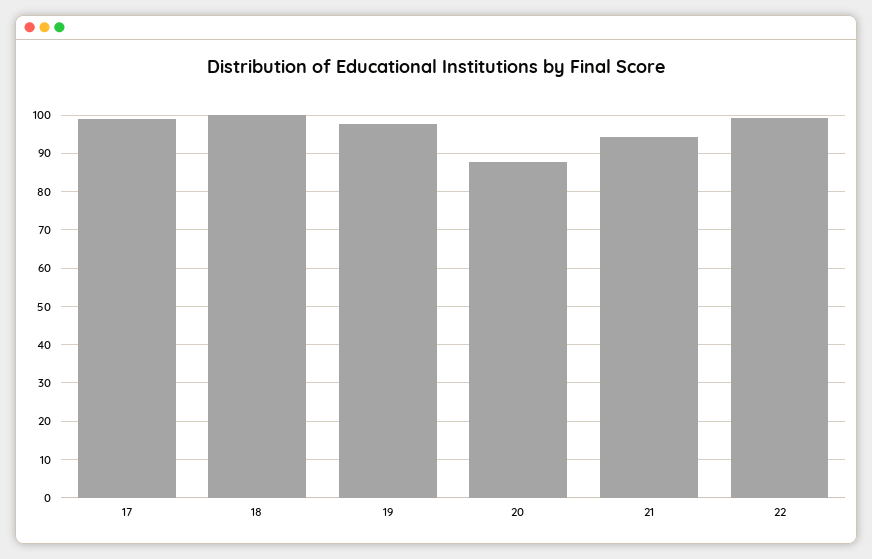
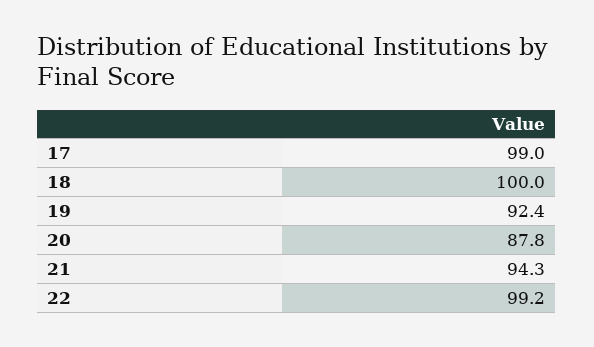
19: 98 -> 92.4

